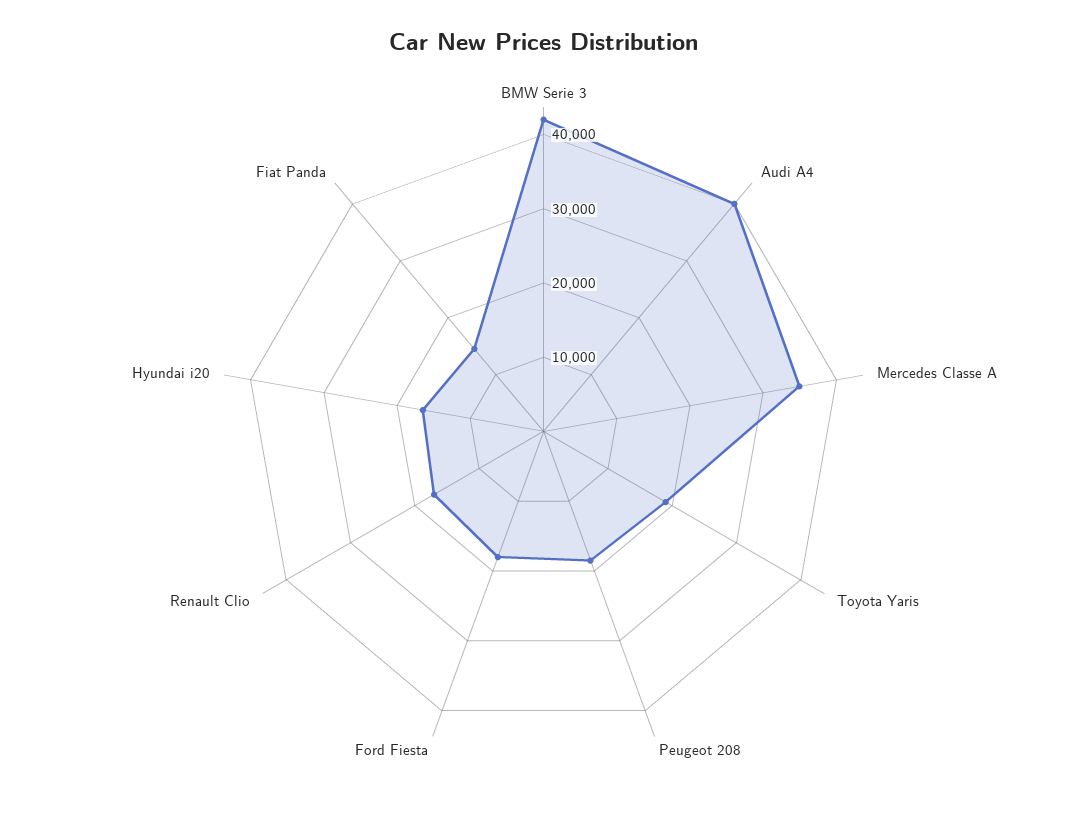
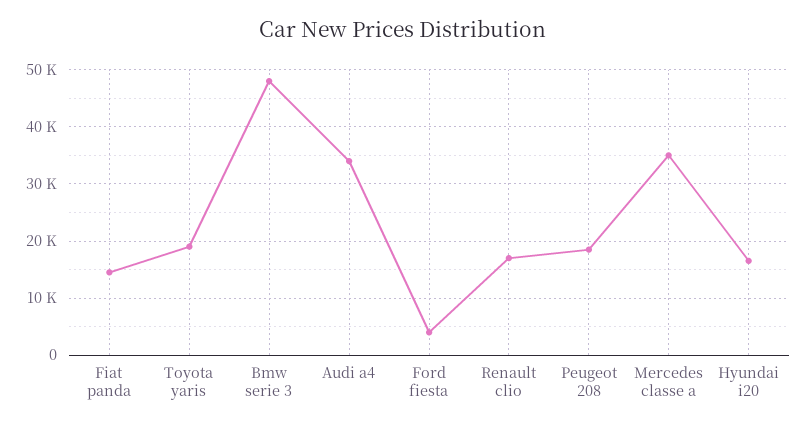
BMW Serie 3: 42000 -> 48000
Audi A4: 40000 -> 34000
Ford Fiesta: 18000 -> 4000

